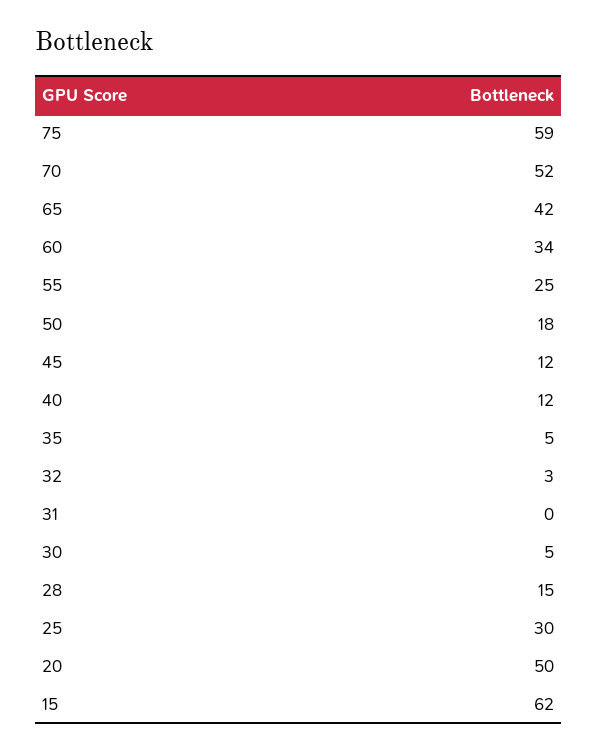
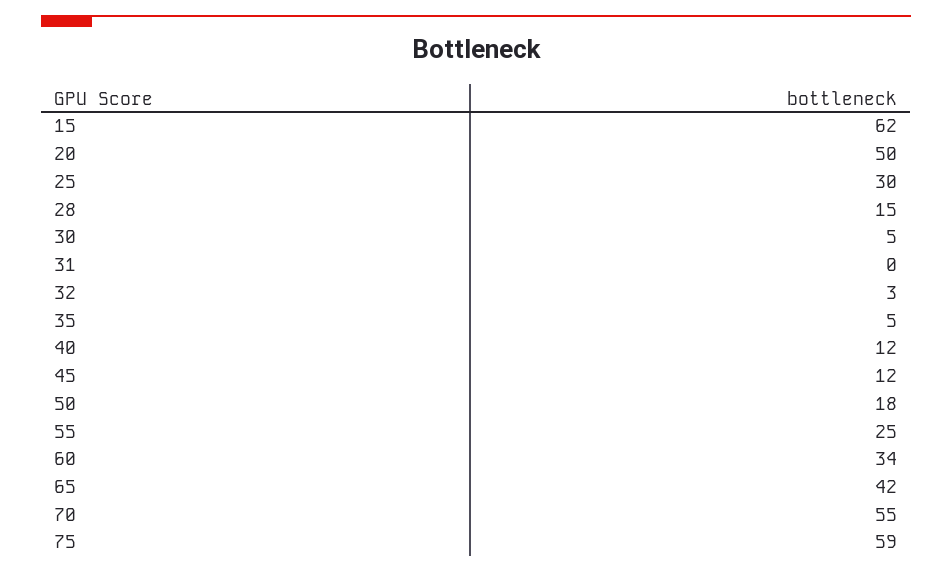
70: 52 -> 55

